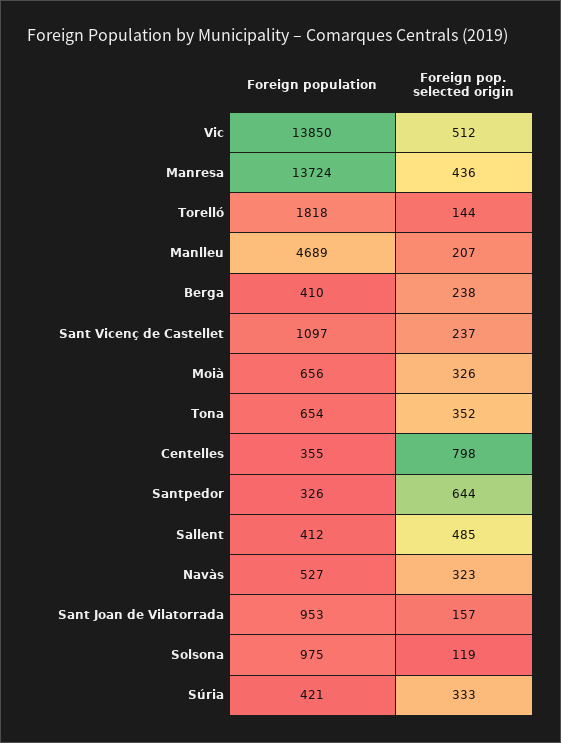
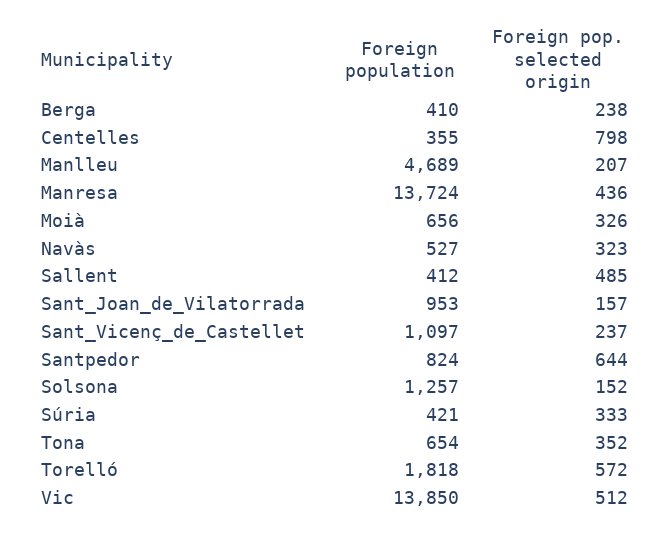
Foreign pop. selected origin, Torelló: 144 -> 572
Foreign population, Santpedor: 326 -> 824
Foreign population, Solsona: 975 -> 1257
Foreign pop. selected origin, Solsona: 119 -> 152

